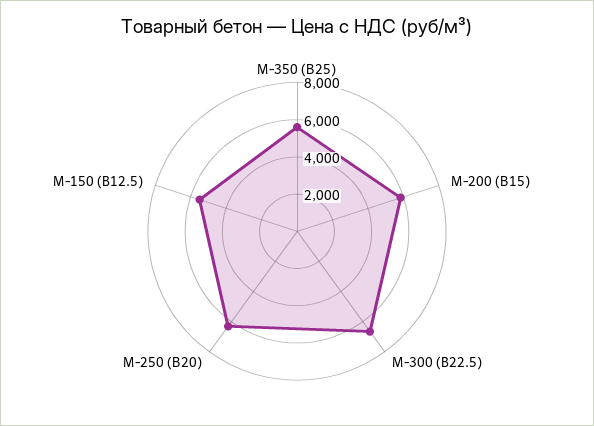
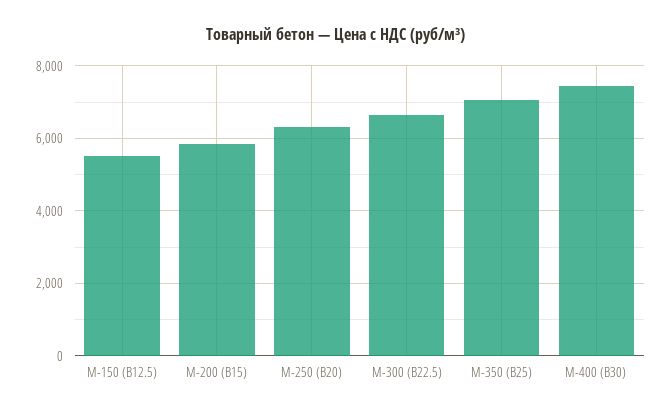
М-350 (В25): 5500 -> 7000
М-400 (В30): none -> 7400

